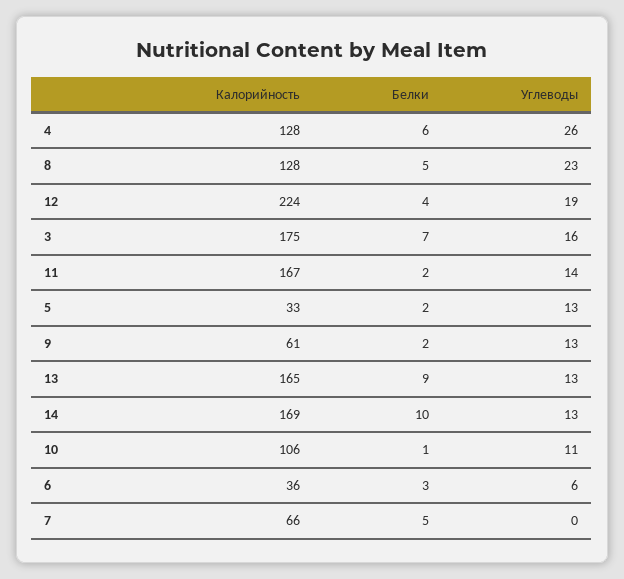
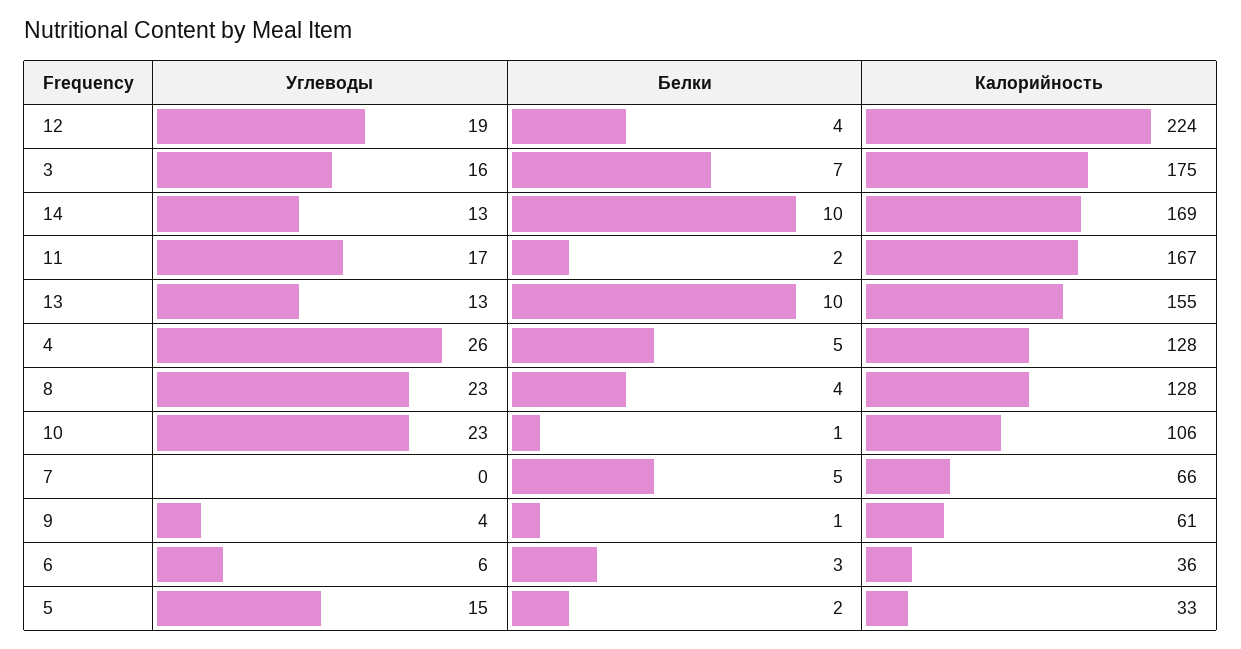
Белки, 4: 6 -> 5
Белки, 8: 5 -> 4
Углеводы, 11: 14 -> 17
Углеводы, 5: 13 -> 15
Белки, 9: 2 -> 1
Углеводы, 9: 13 -> 4
Калорийность, 13: 165 -> 155
Белки, 13: 9 -> 10
Углеводы, 10: 11 -> 23

